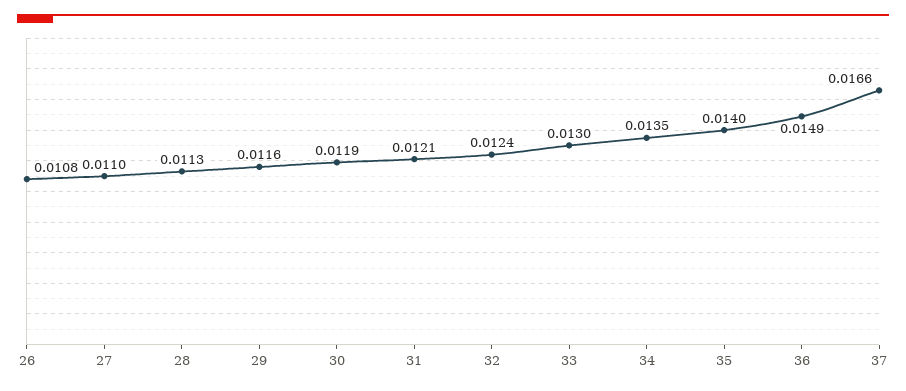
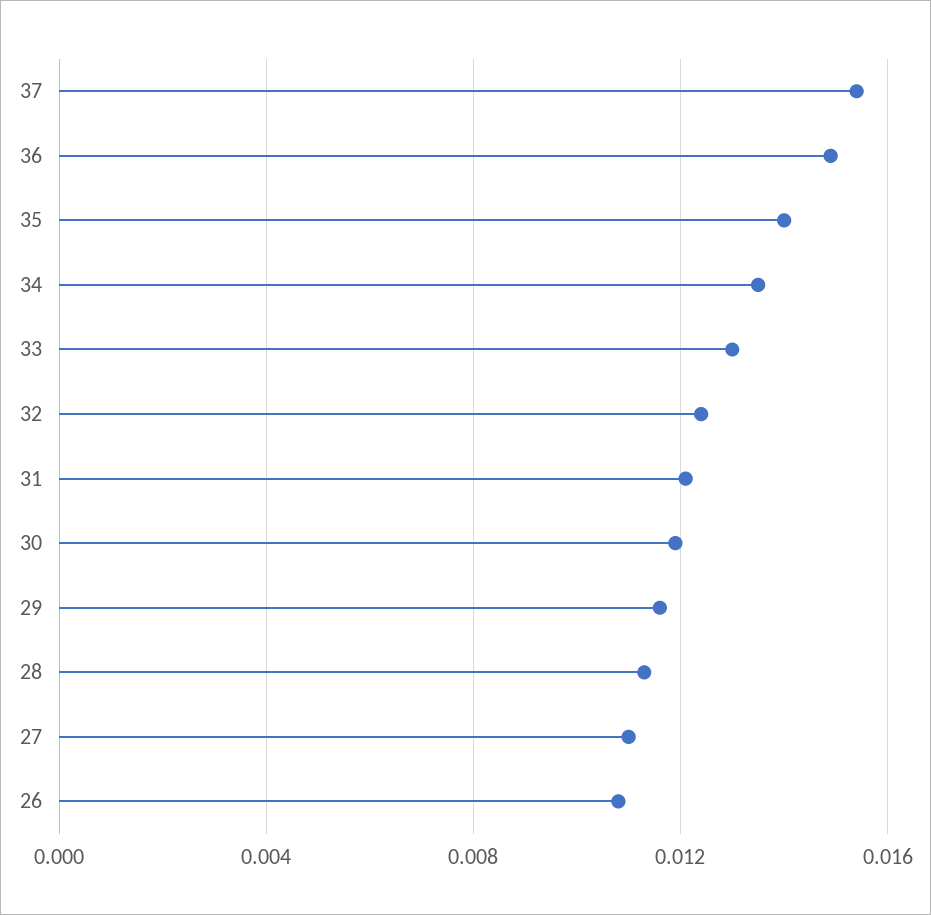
37: 0.0166 -> 0.0155

